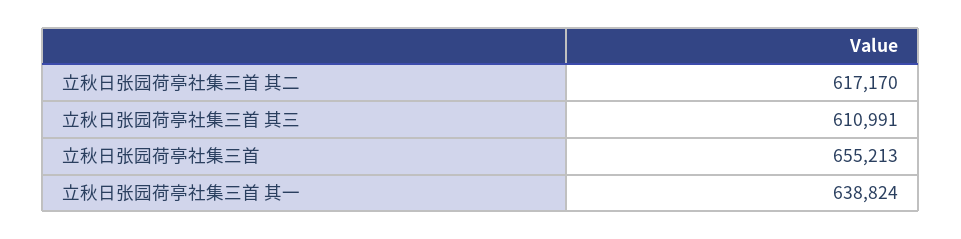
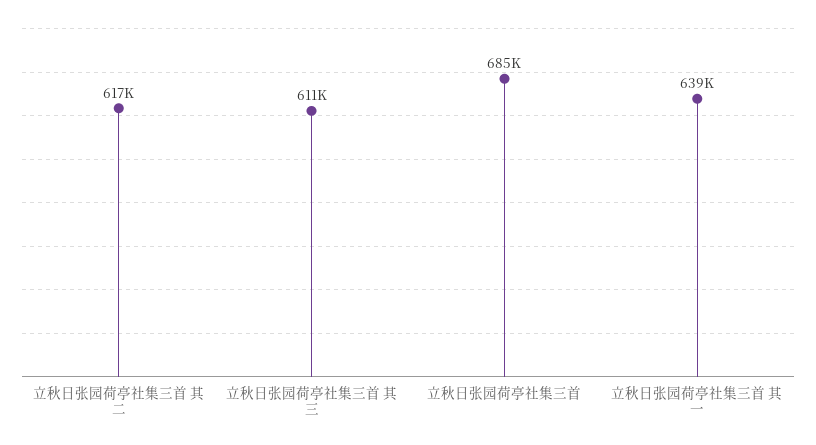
立秋日张园荷亭社集三首: 655213 -> 685000

